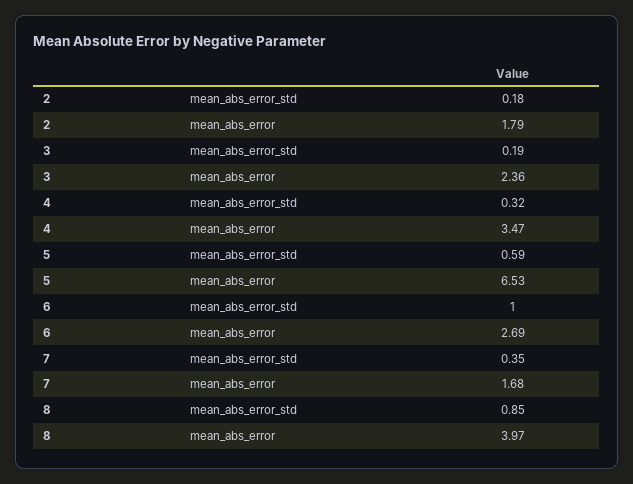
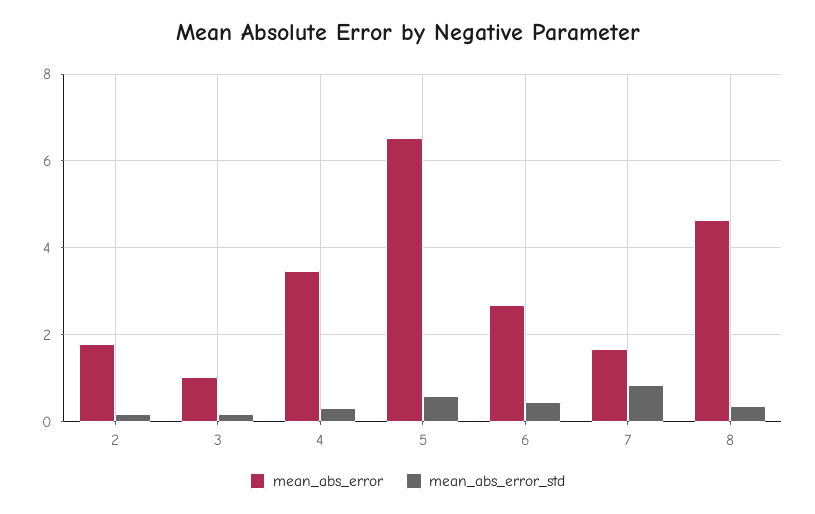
mean_abs_error, 3: 2.36 -> 1
mean_abs_error_std, 6: 1 -> 0.4
mean_abs_error_std, 7: 0.35 -> 0.8
mean_abs_error_std, 8: 0.85 -> 0.4
mean_abs_error, 8: 3.97 -> 4.6

